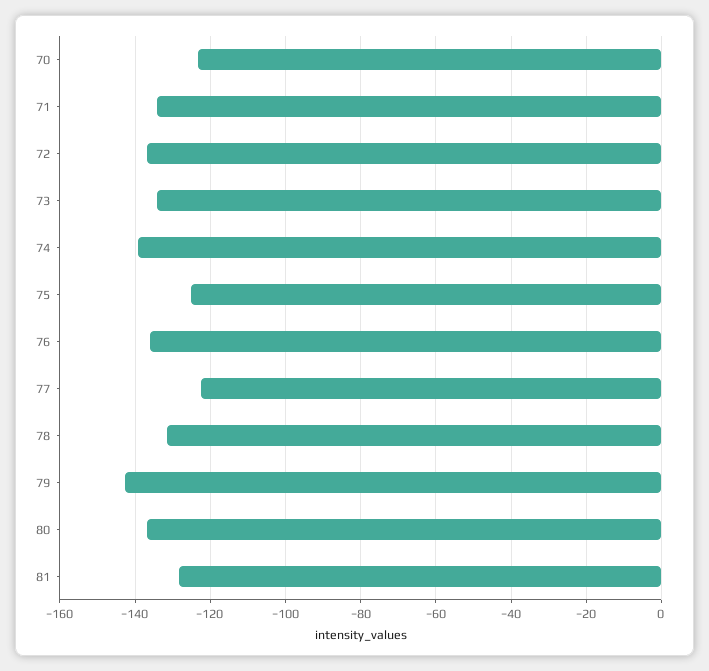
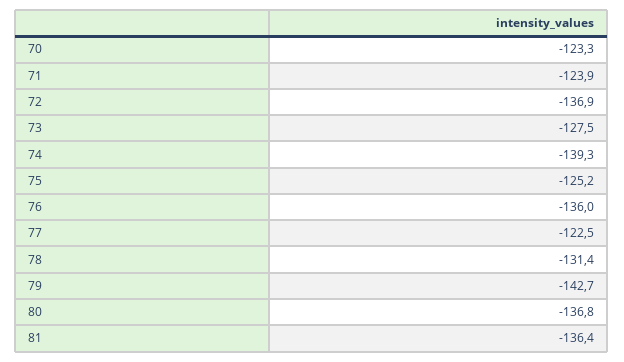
71: -134 -> -123.9
73: -134 -> -127.5
81: -128 -> -136.4

